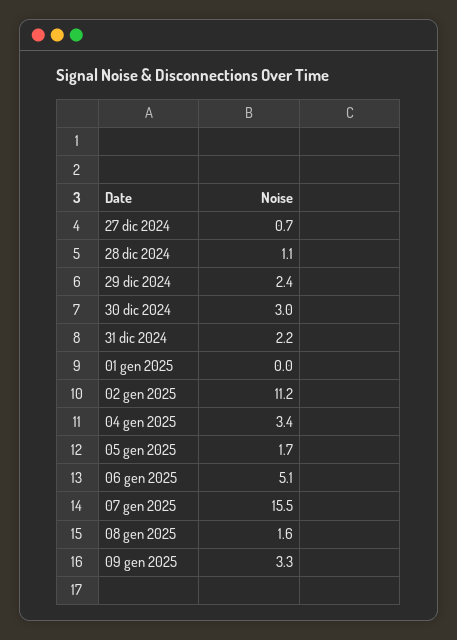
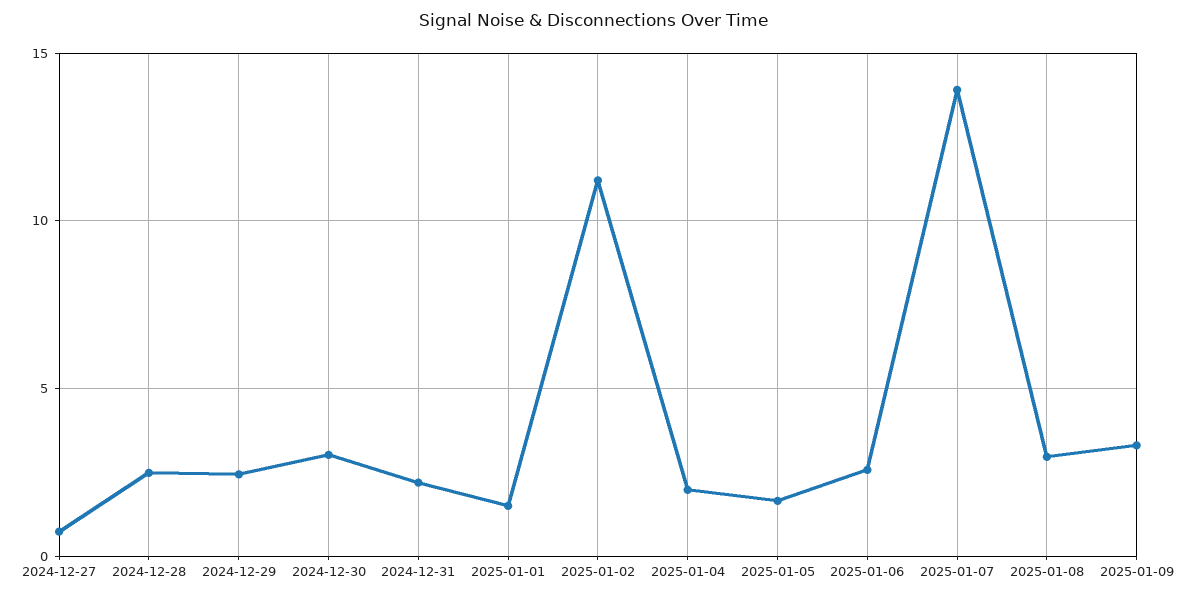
28 dic 2024: 1.1 -> 2.5
01 gen 2025: 0 -> 1.5
04 gen 2025: 3.4 -> 2
06 gen 2025: 5.1 -> 2.5
07 gen 2025: 15.5 -> 14
08 gen 2025: 1.6 -> 3

